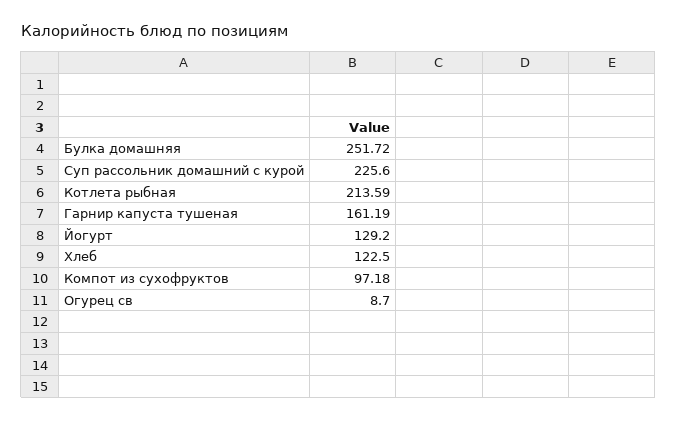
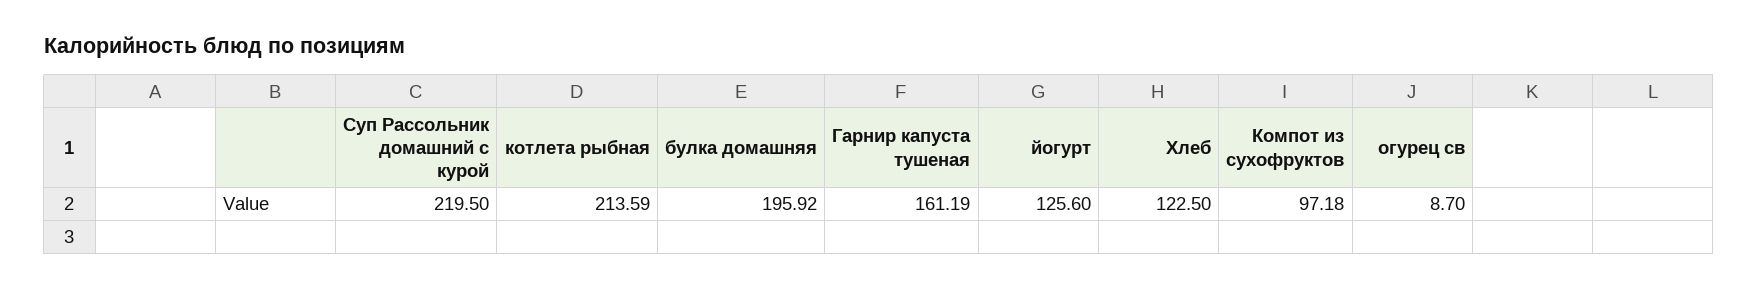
Булка домашняя: 251.72 -> 195.92
Суп рассольник домашний с курой: 225.6 -> 219.5
Йогурт: 129.2 -> 125.6

